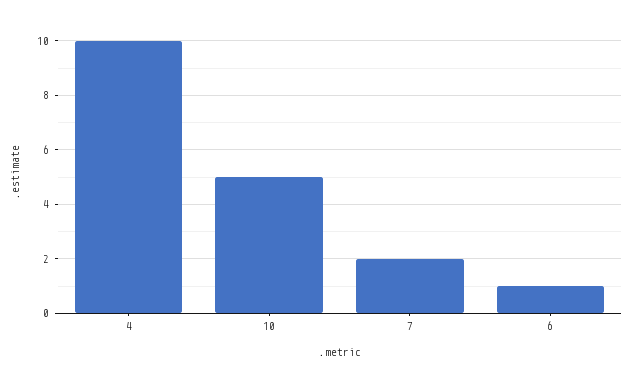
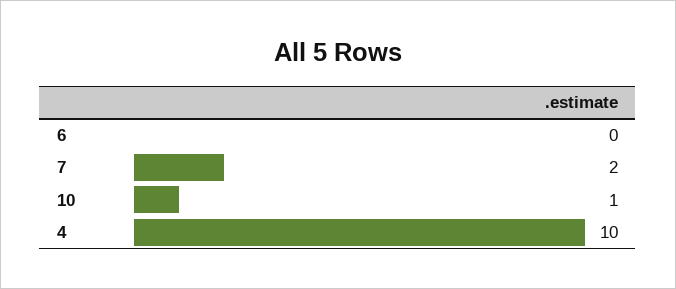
10: 5 -> 1
6: 1 -> 0

